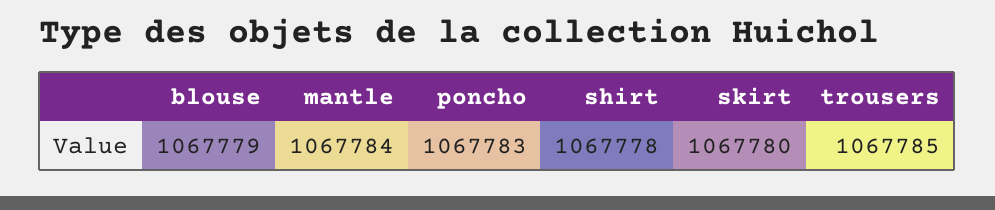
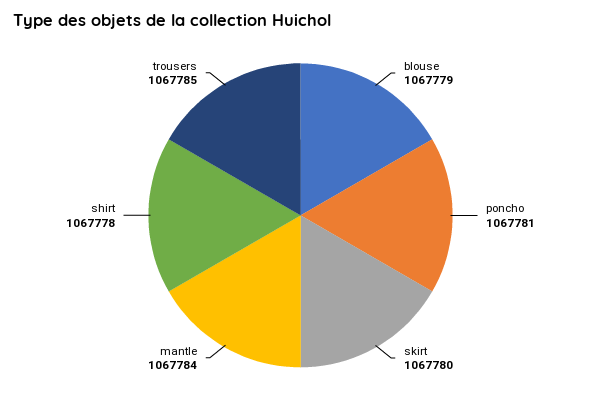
poncho: 1067783 -> 1067781

